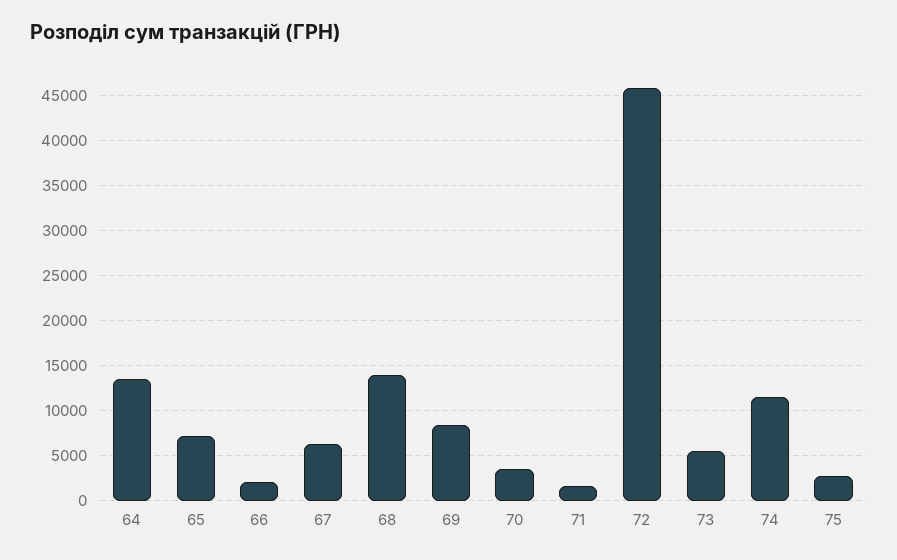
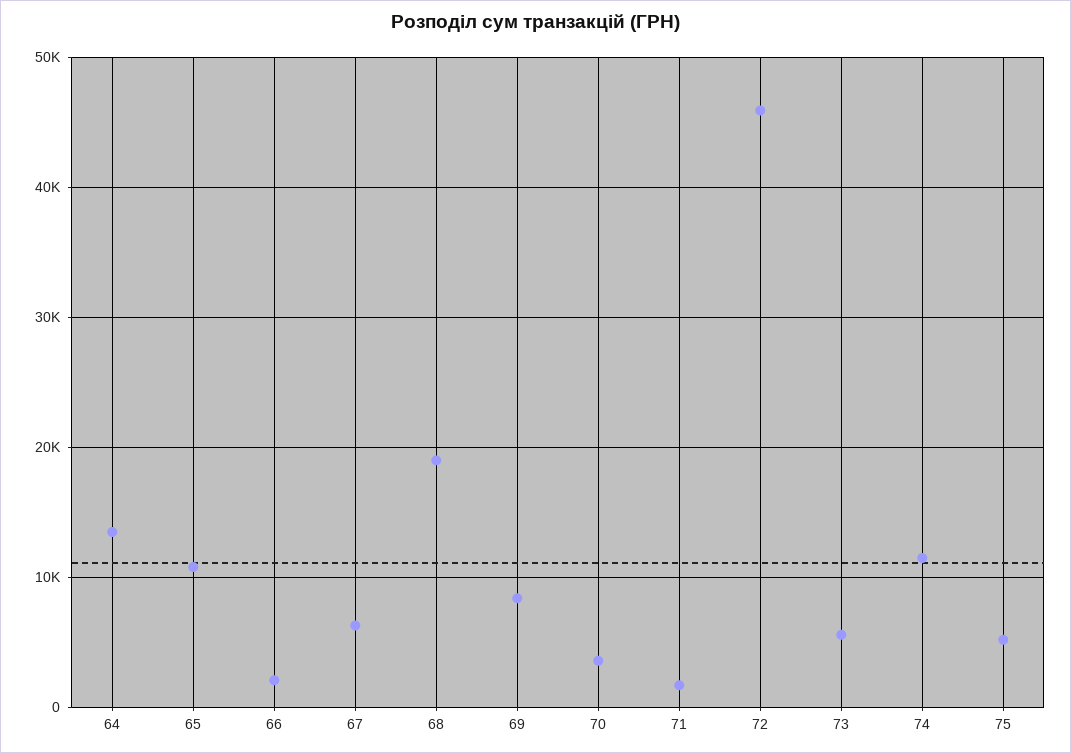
65: 7000 -> 11000
68: 14000 -> 19000
75: 3000 -> 5000

